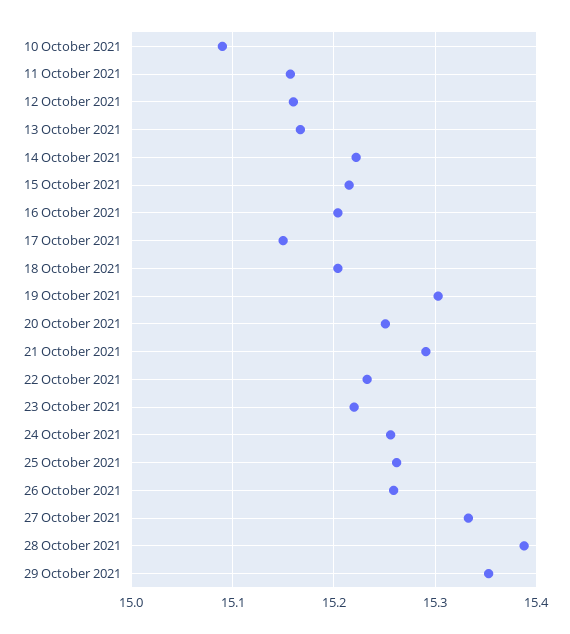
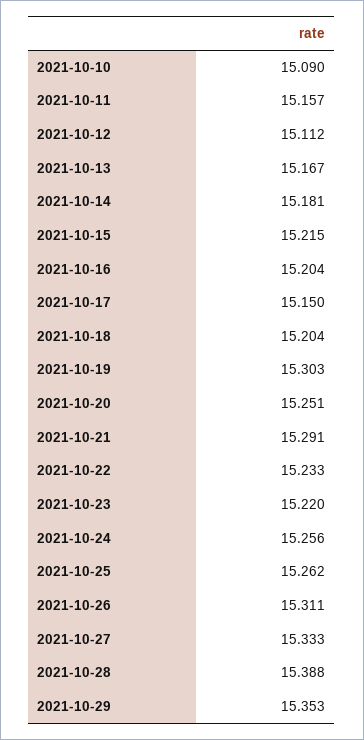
12 October 2021: 15.16 -> 15.112
14 October 2021: 15.22 -> 15.181
26 October 2021: 15.26 -> 15.311

